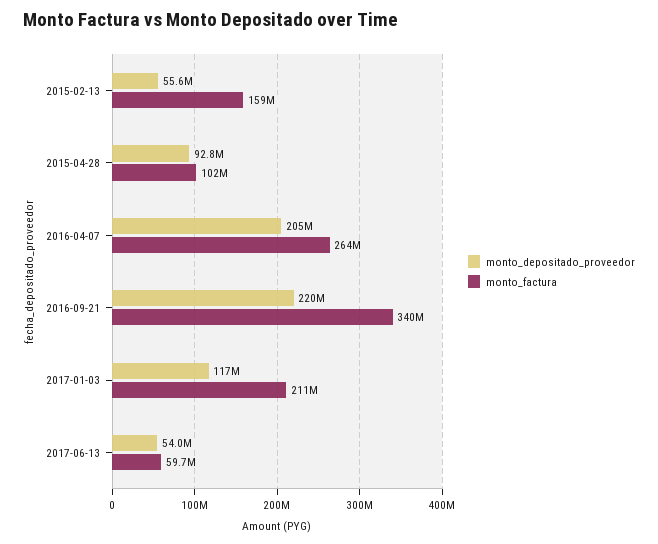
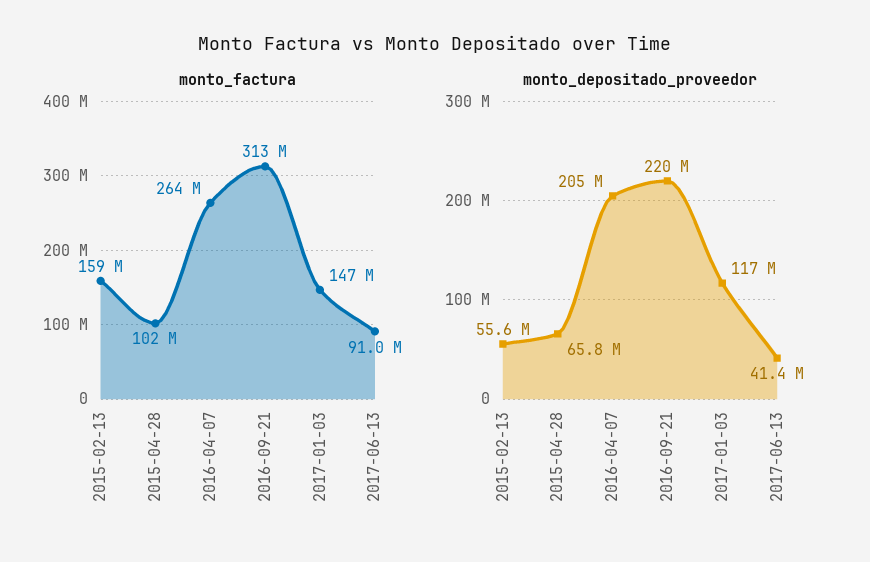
monto_depositado_proveedor, 2015-04-28: 92800000 -> 65800000
monto_factura, 2016-09-21: 340000000 -> 313000000
monto_factura, 2017-01-03: 211000000 -> 147000000
monto_depositado_proveedor, 2017-06-13: 54000000 -> 41400000
monto_factura, 2017-06-13: 59700000 -> 91000000

